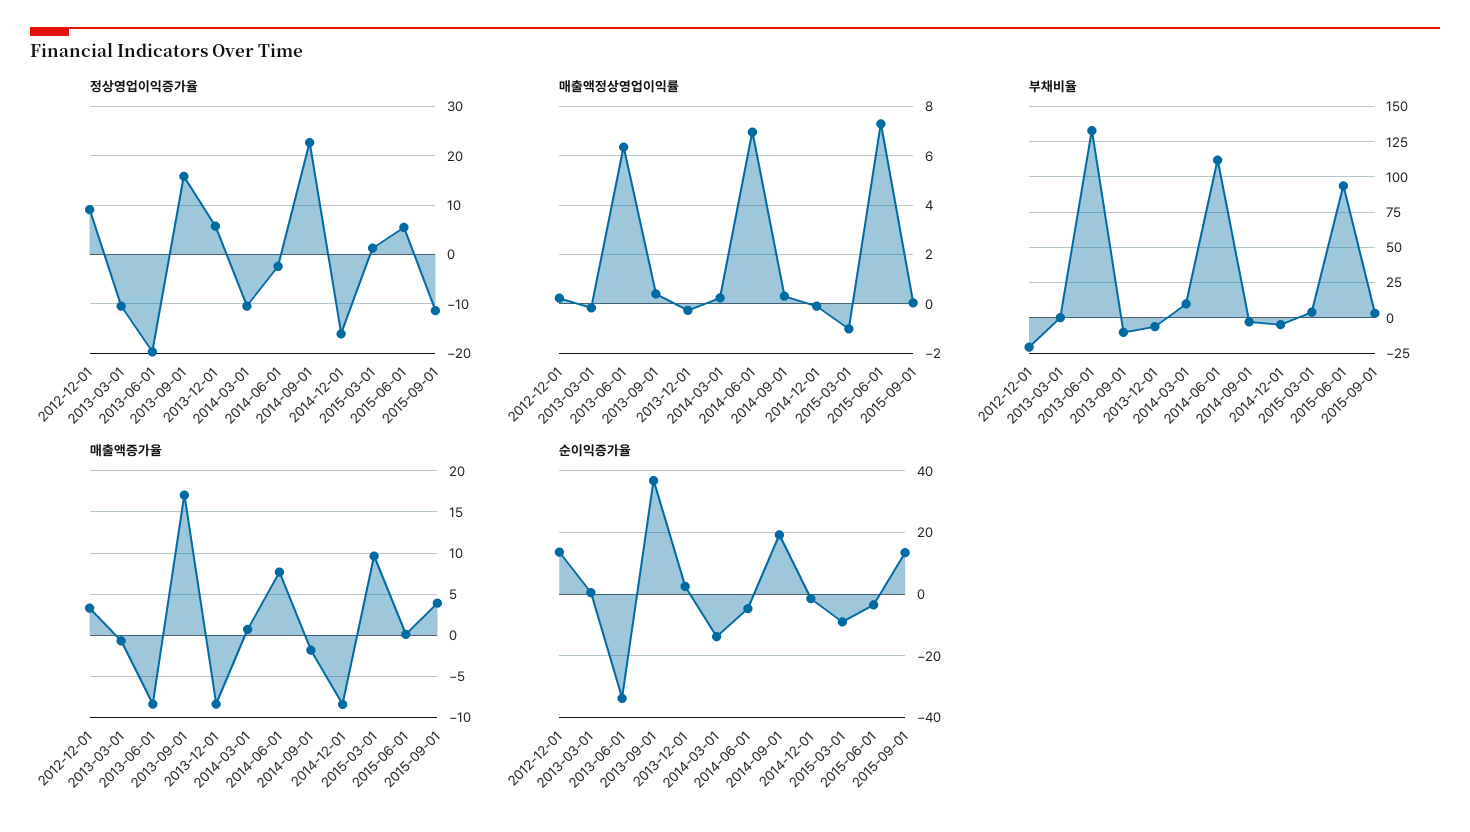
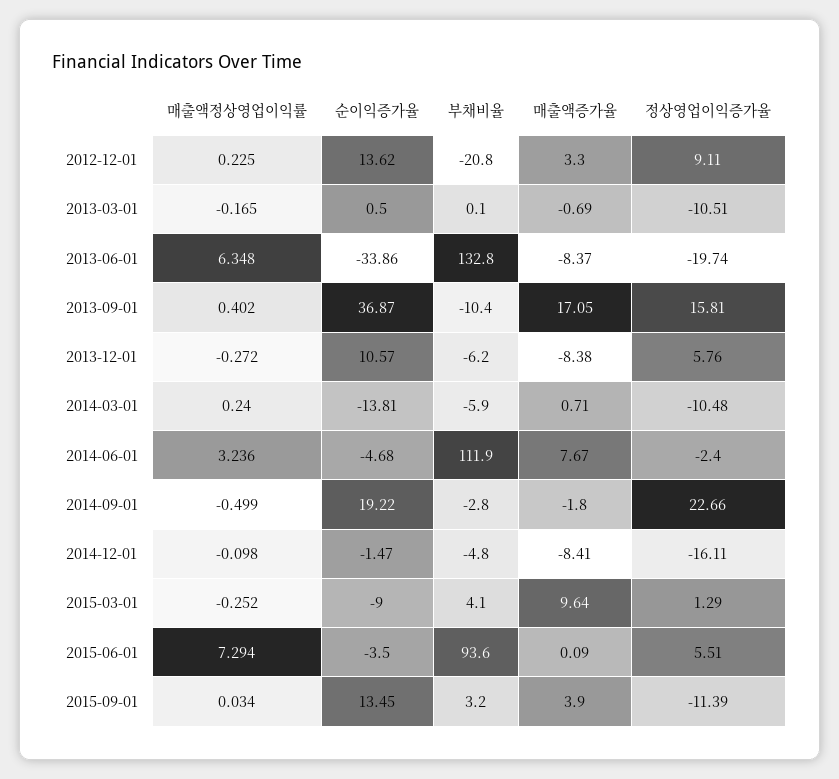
매출액정상영업이익률, 2014-06-01: 7 -> 3.236
매출액정상영업이익률, 2014-09-01: 0.25 -> -0.499
매출액정상영업이익률, 2015-03-01: -1 -> -0.252
부채비율, 2014-03-01: 10 -> -5.9
순이익증가율, 2013-12-01: 2 -> 10.57

